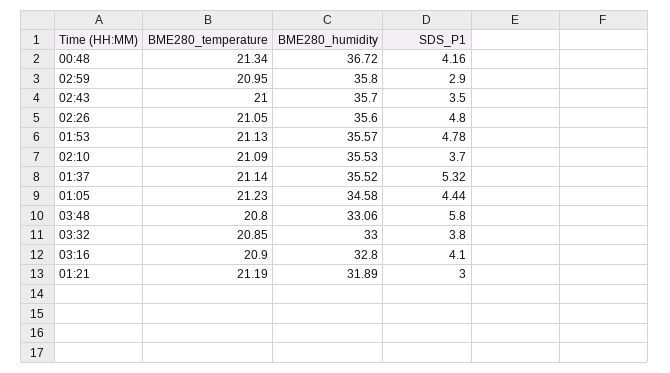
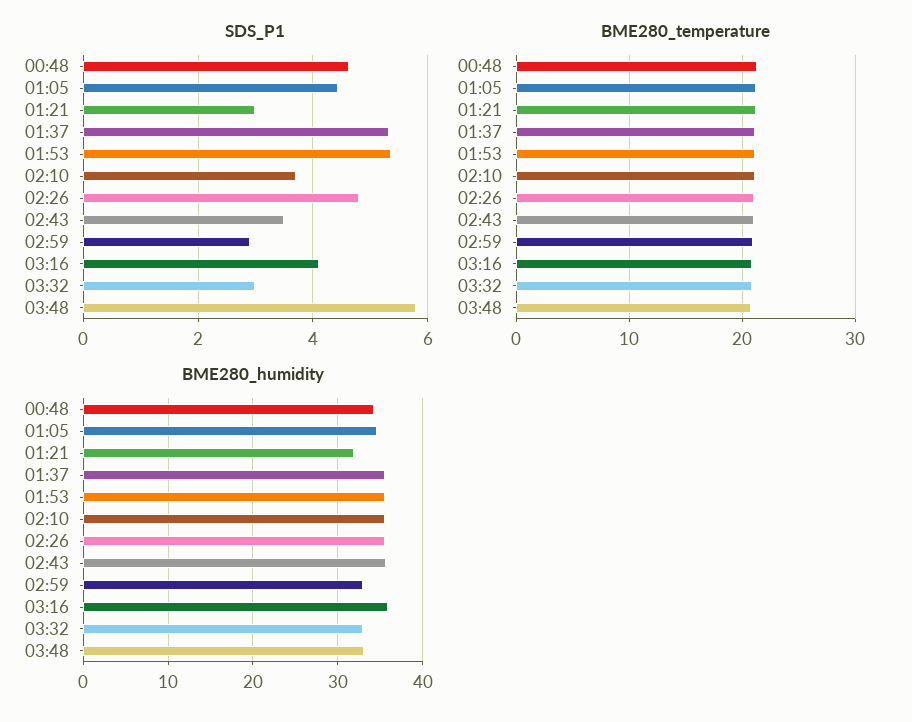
BME280_humidity, 00:48: 36.72 -> 34
SDS_P1, 00:48: 4.16 -> 4.6
BME280_humidity, 02:59: 35.8 -> 33
SDS_P1, 01:53: 4.78 -> 5.4
SDS_P1, 03:32: 3.8 -> 3
BME280_humidity, 03:16: 32.8 -> 36

